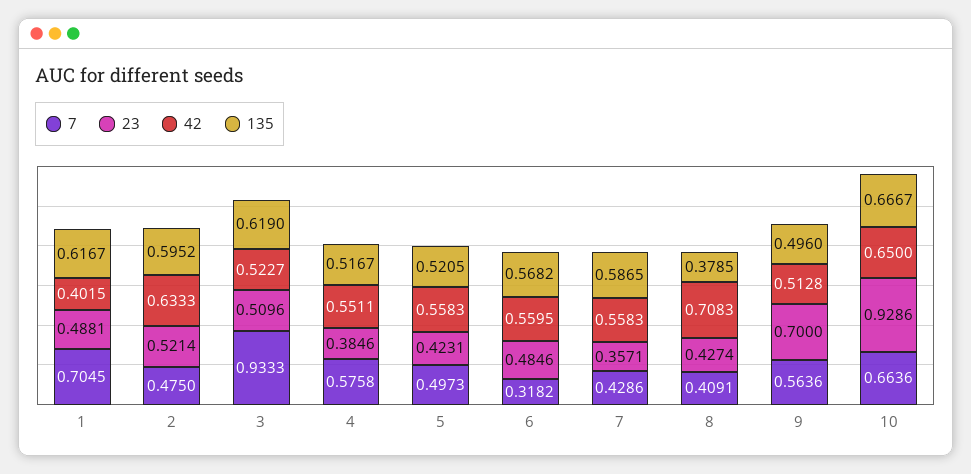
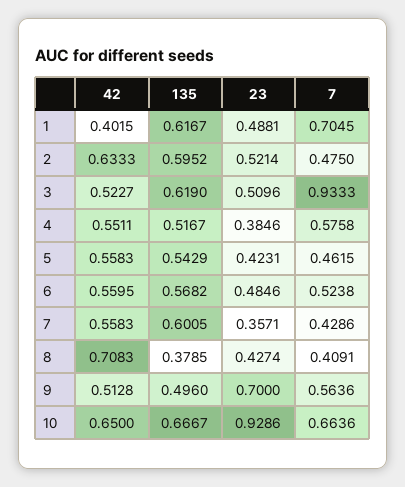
7, 5: 0.4973 -> 0.4615
135, 5: 0.5205 -> 0.5429
7, 6: 0.3182 -> 0.5238
135, 7: 0.5865 -> 0.6005

